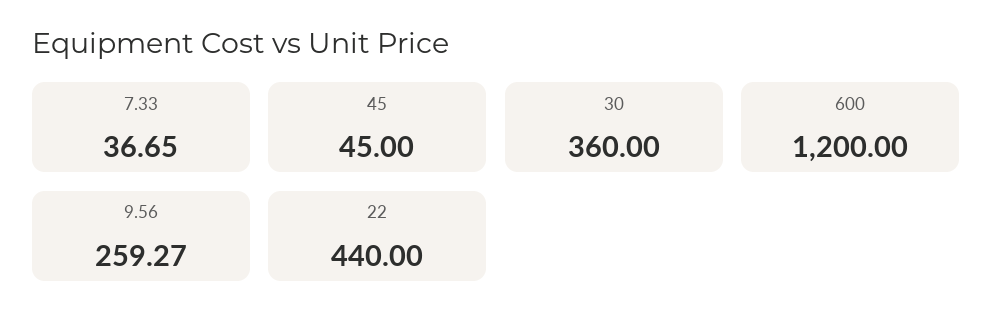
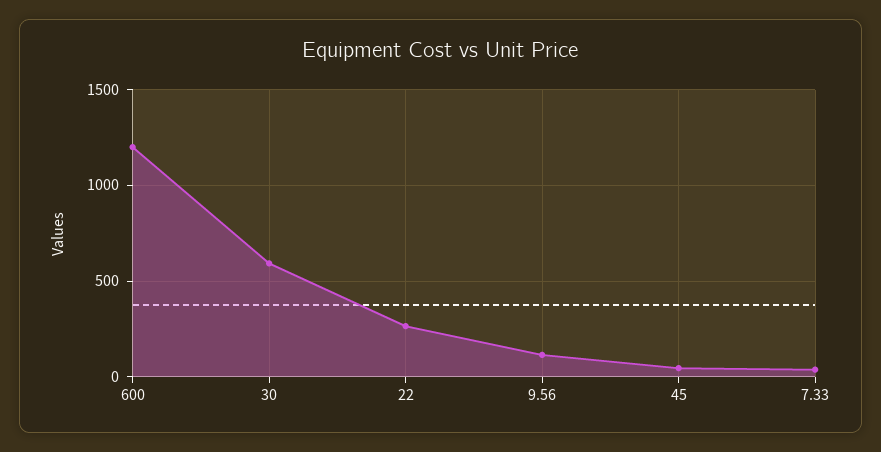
30: 360 -> 600
9.56: 259.27 -> 100
22: 440 -> 250

